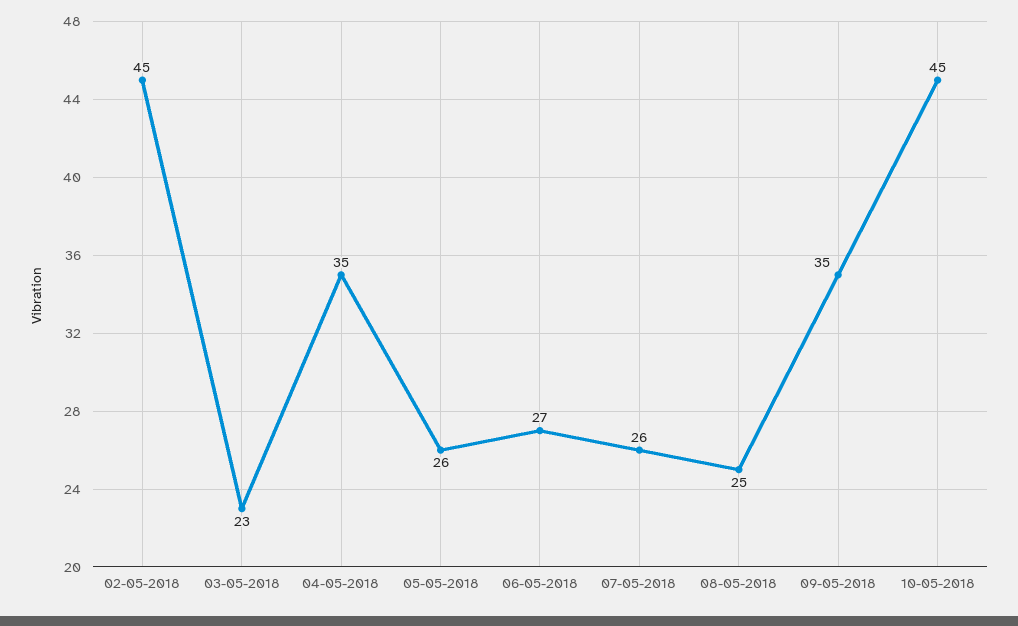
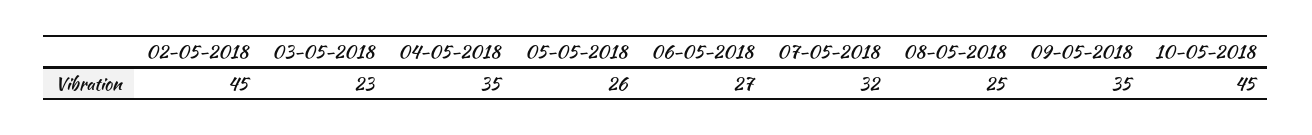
07-05-2018: 26 -> 32

